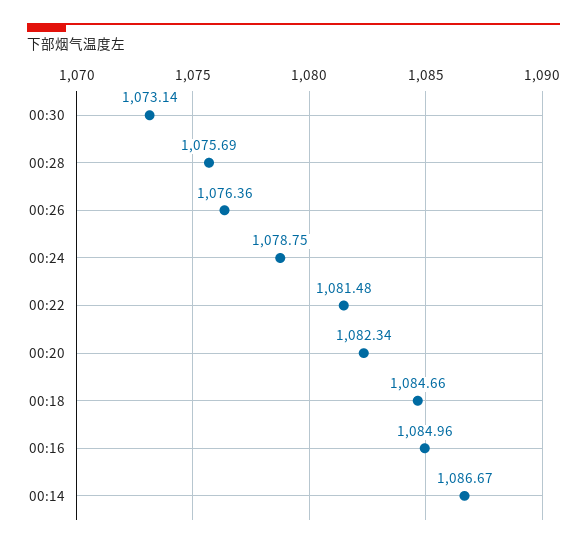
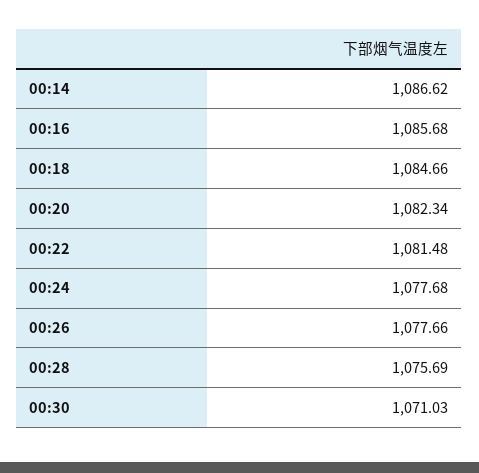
00:30: 1073.14 -> 1071.03
00:26: 1076.36 -> 1077.66
00:24: 1078.75 -> 1077.68
00:16: 1084.96 -> 1085.68
00:14: 1086.67 -> 1086.62

